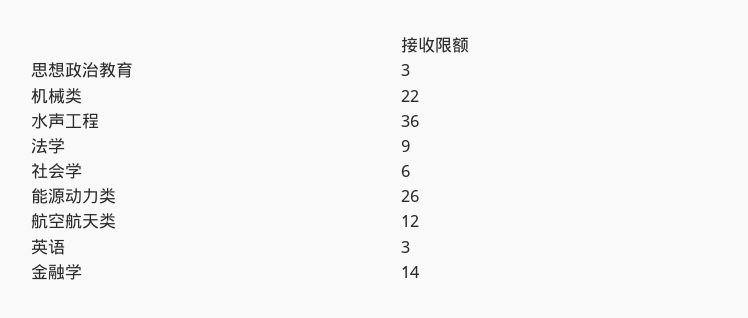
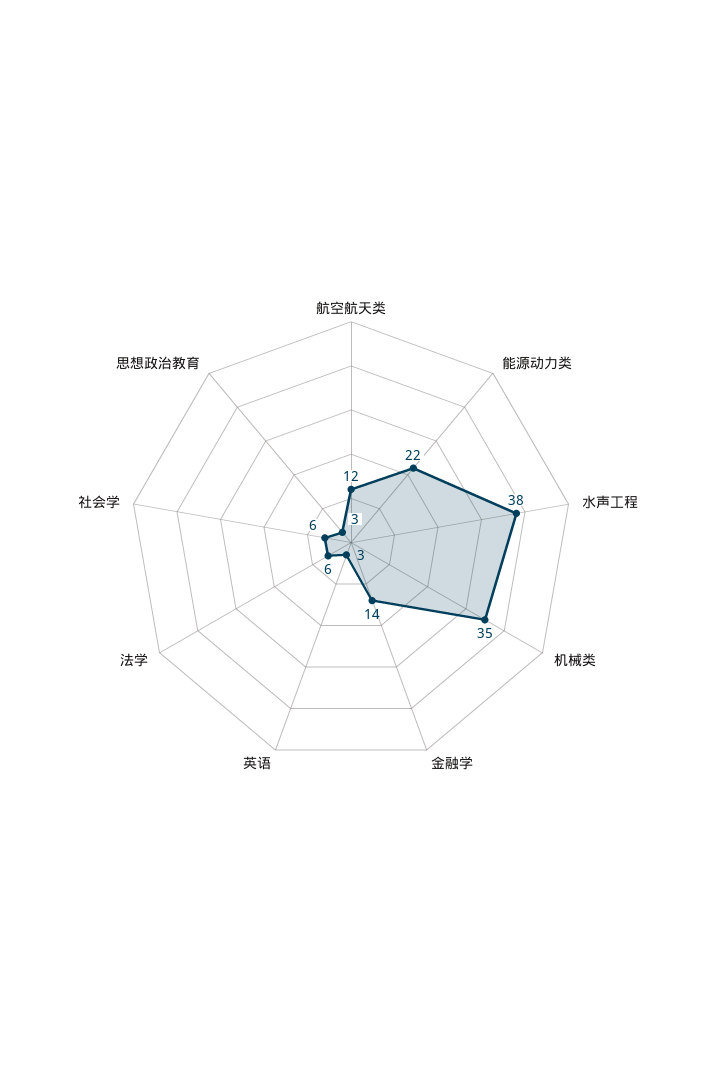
机械类: 22 -> 35
水声工程: 36 -> 38
法学: 9 -> 6
能源动力类: 26 -> 22

